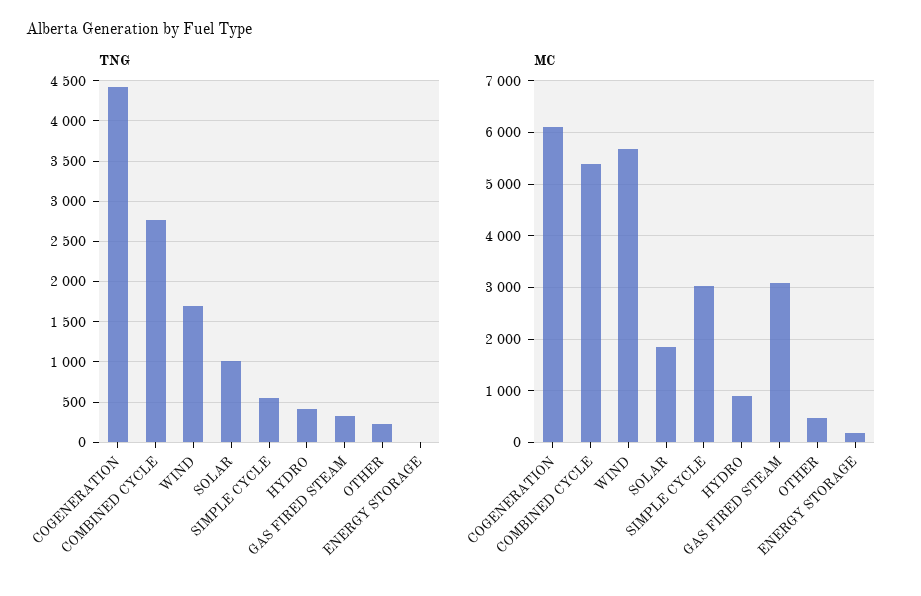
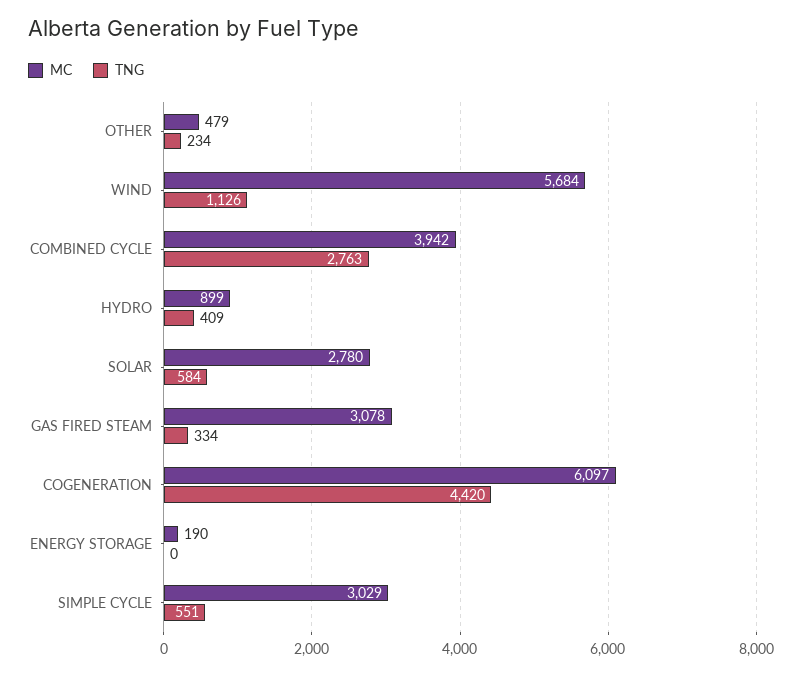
TNG, WIND: 1700 -> 1126
TNG, SOLAR: 1000 -> 584
MC, COMBINED CYCLE: 5400 -> 3942
MC, SOLAR: 1800 -> 2780

